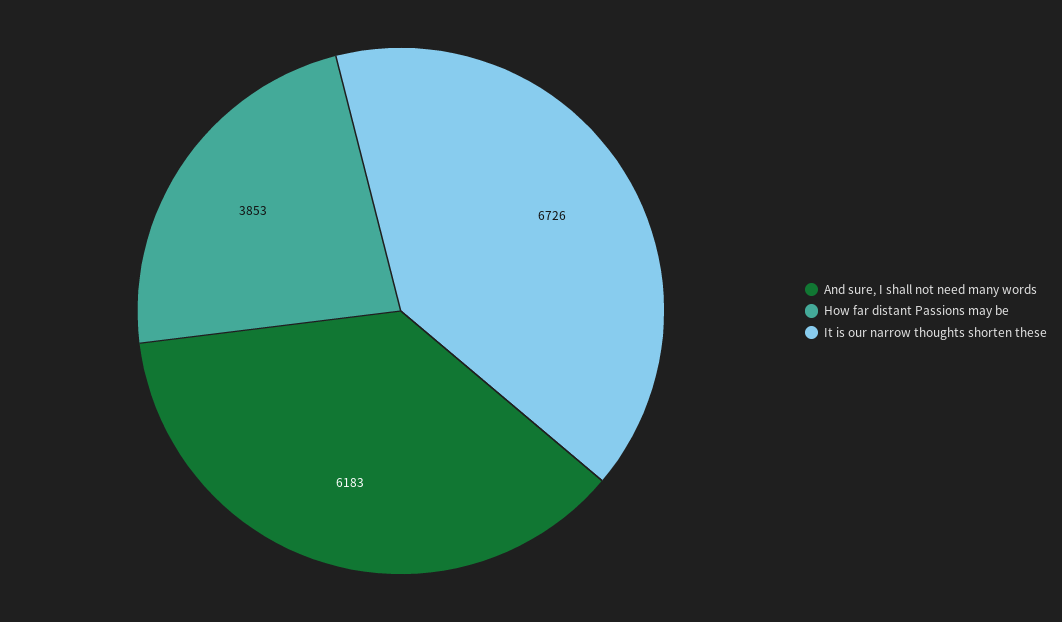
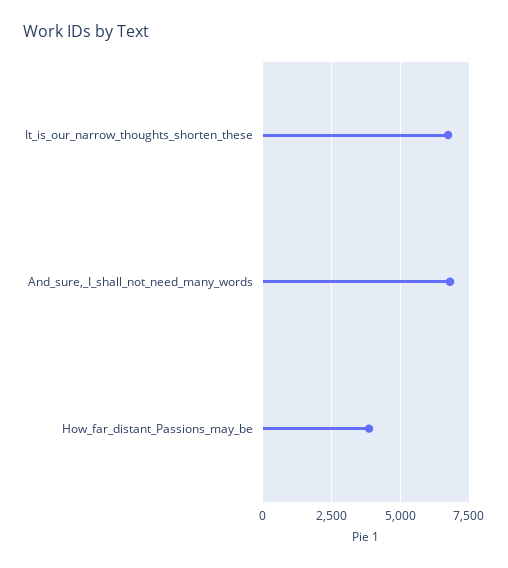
And sure, I shall not need many words: 6183 -> 6750

